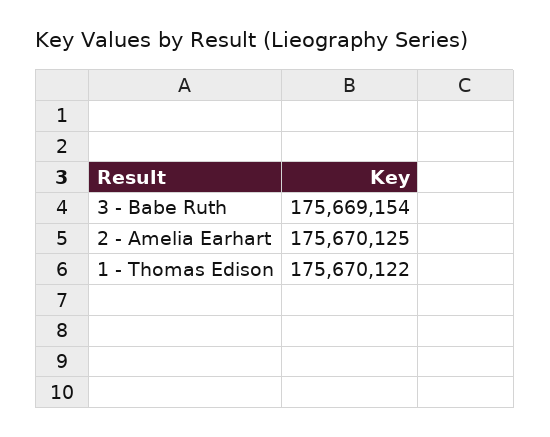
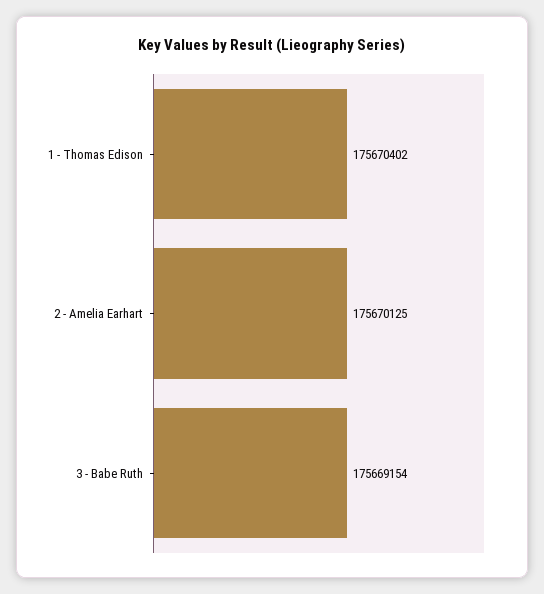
1 - Thomas Edison: 175670122 -> 175670402

